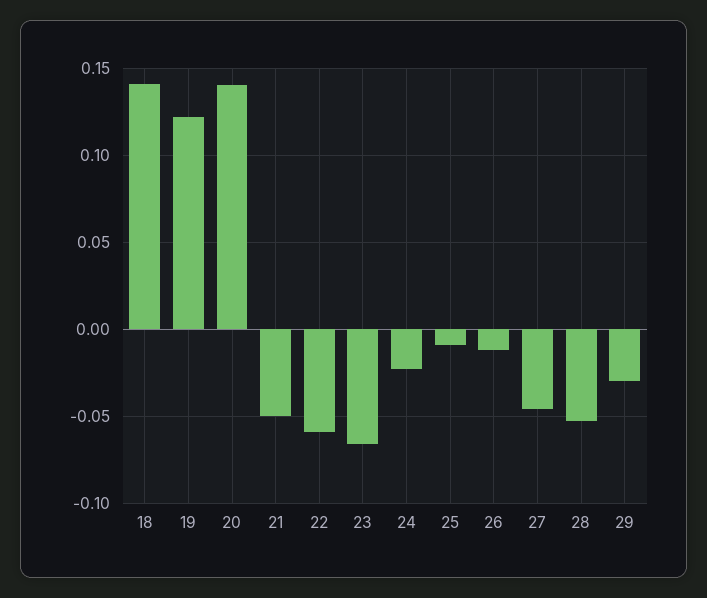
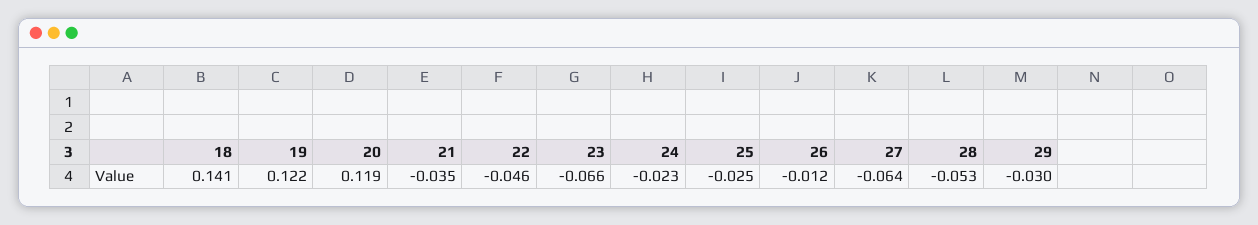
20: 0.14 -> 0.119
21: -0.05 -> -0.035
22: -0.06 -> -0.046
25: -0.01 -> -0.025
27: -0.045 -> -0.064

